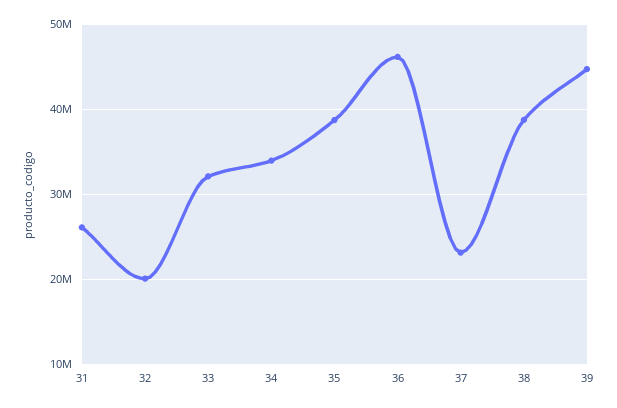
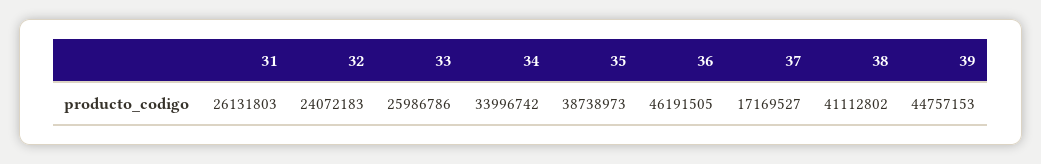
32: 20000000 -> 24072183
33: 32000000 -> 25986786
37: 23000000 -> 17169527
38: 39000000 -> 41112802

